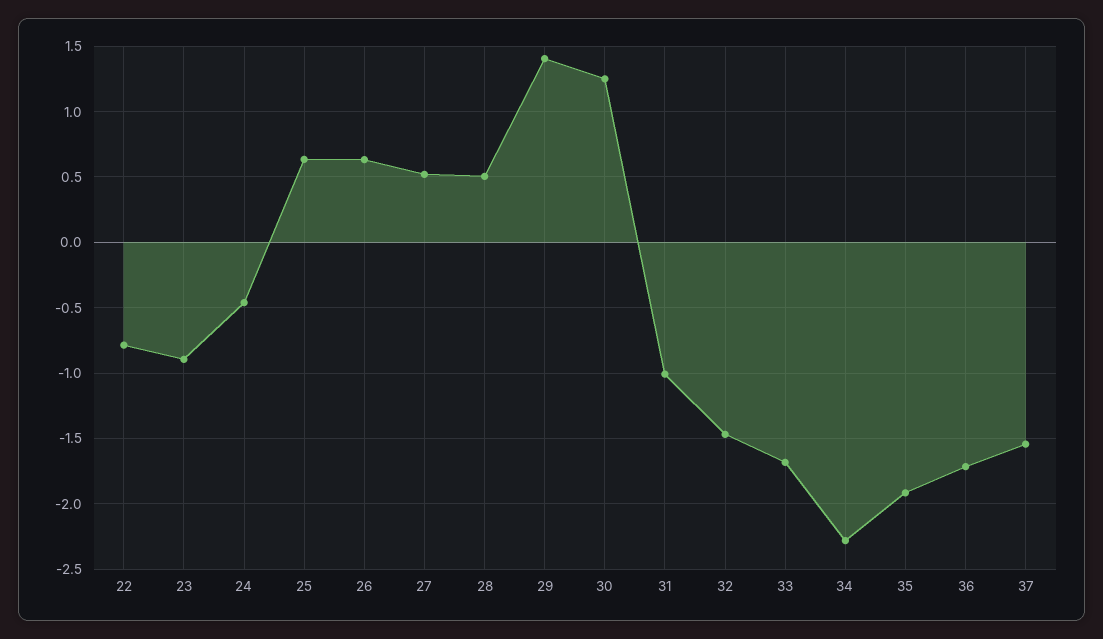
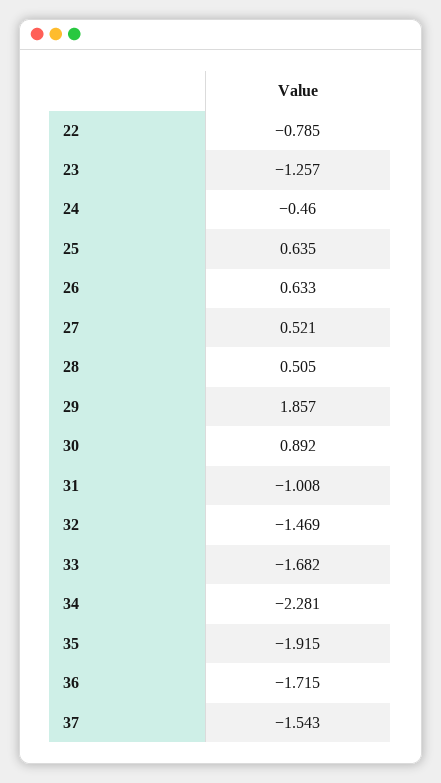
23: -0.9 -> -1.257
29: 1.4 -> 1.857
30: 1.25 -> 0.892

